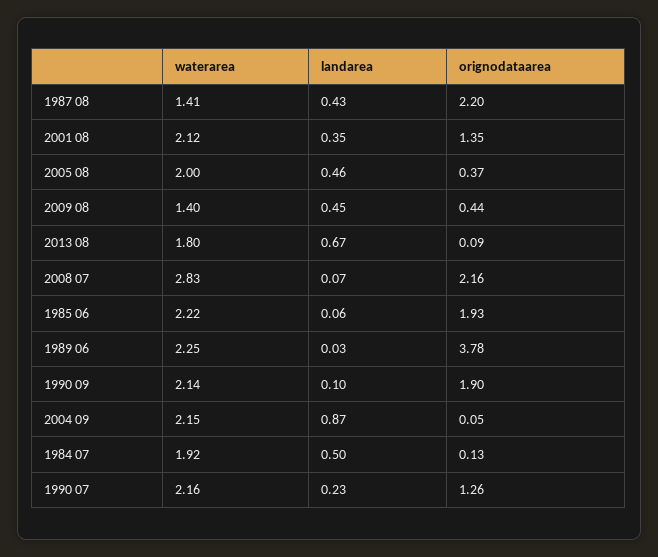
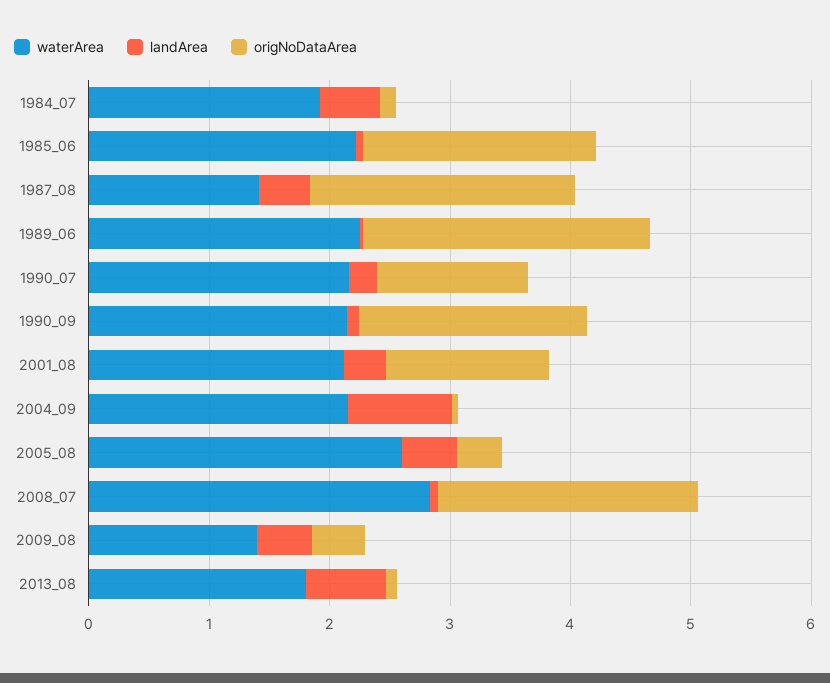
waterarea, 2005 08: 2 -> 2.6
orignodataarea, 1989 06: 3.78 -> 2.4

